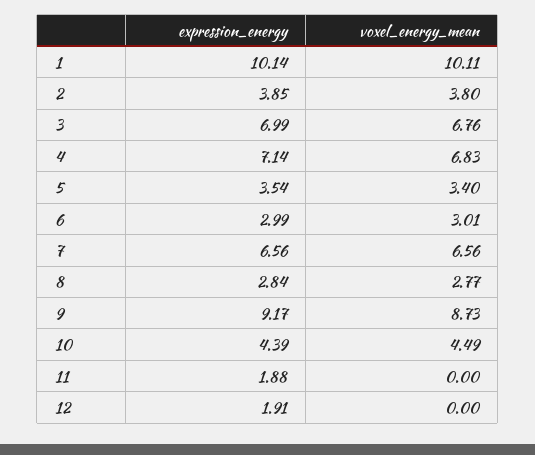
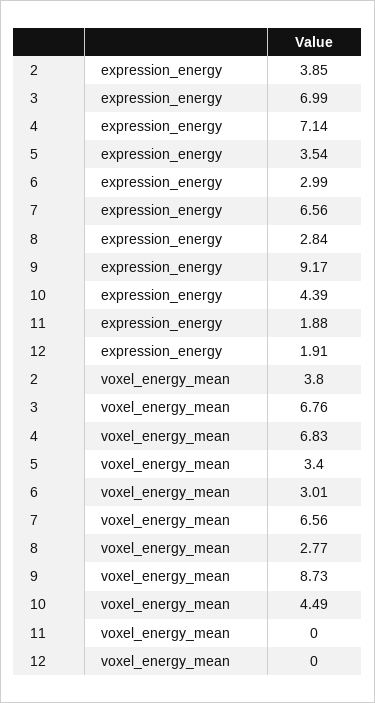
expression_energy, 1: 10.14 -> none
voxel_energy_mean, 1: 10.11 -> none

